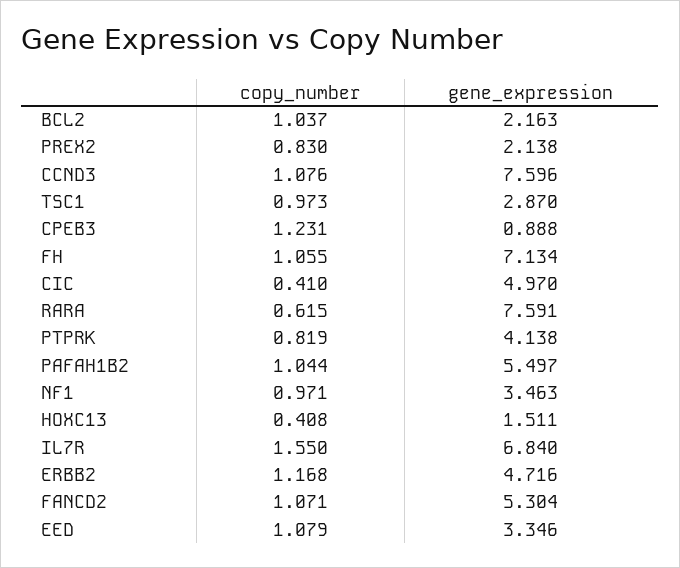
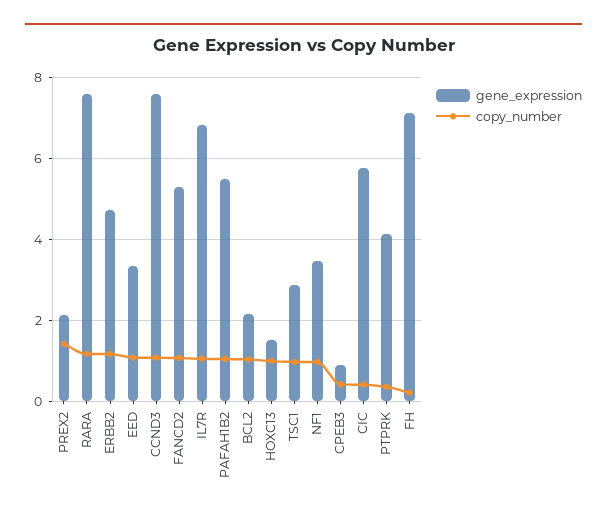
copy_number, PREX2: 0.83 -> 1.4
copy_number, CPEB3: 1.231 -> 0.4
copy_number, FH: 1.055 -> 0.2
gene_expression, CIC: 4.97 -> 5.8
copy_number, RARA: 0.615 -> 1.2
copy_number, PTPRK: 0.819 -> 0.4
copy_number, HOXC13: 0.408 -> 1
copy_number, IL7R: 1.55 -> 1

